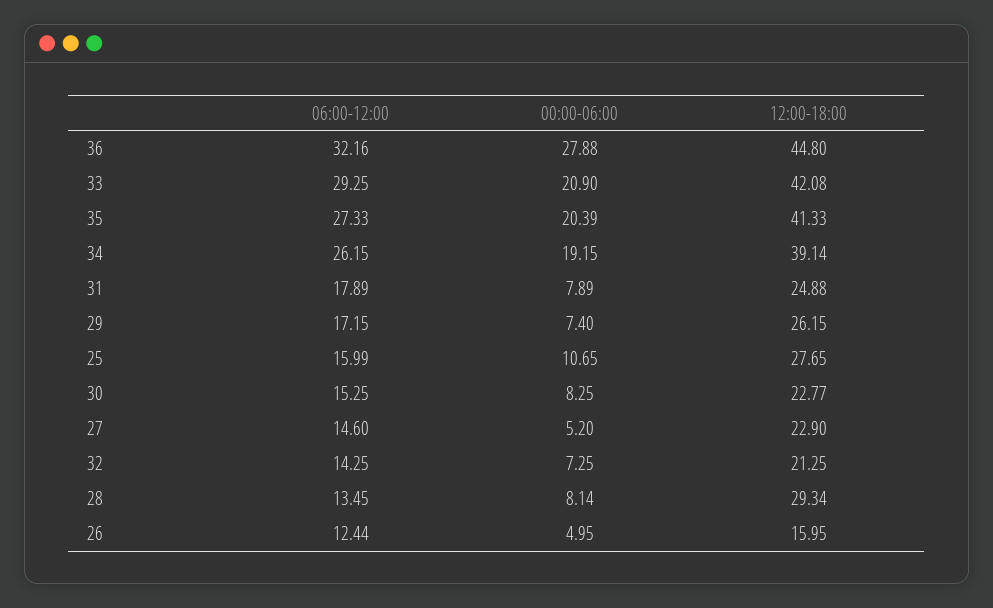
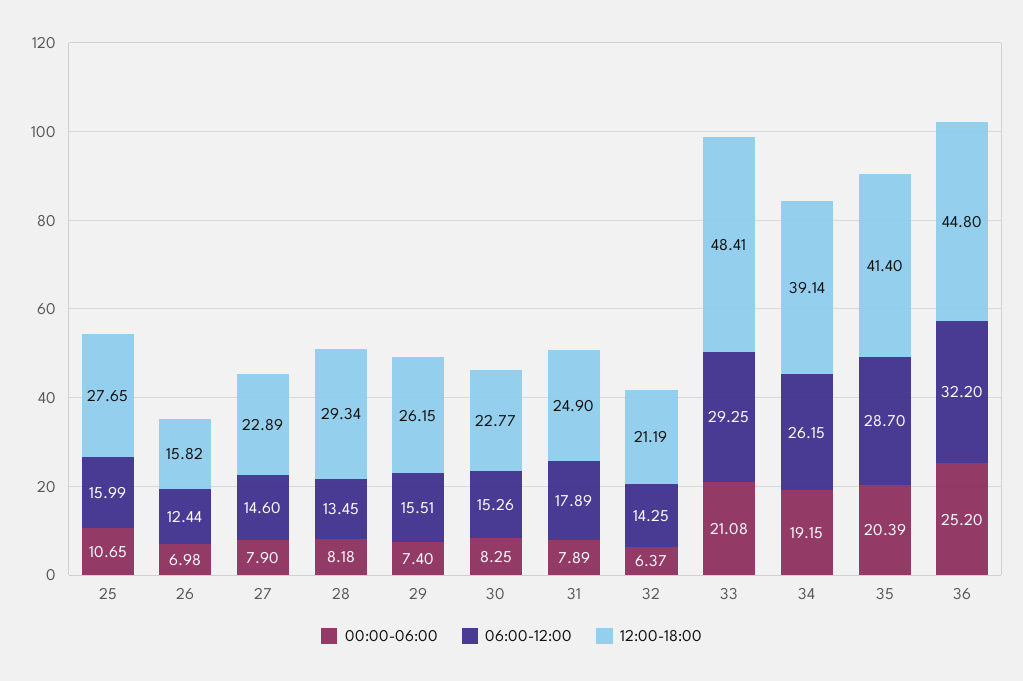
06:00-12:00, 36: 32.16 -> 32.2
00:00-06:00, 36: 27.88 -> 25.2
00:00-06:00, 33: 20.9 -> 21.08
12:00-18:00, 33: 42.08 -> 48.41
06:00-12:00, 35: 27.33 -> 28.7
12:00-18:00, 35: 41.33 -> 41.4
12:00-18:00, 31: 24.88 -> 24.9
06:00-12:00, 29: 17.15 -> 15.51
06:00-12:00, 30: 15.25 -> 15.26
00:00-06:00, 27: 5.2 -> 7.9
12:00-18:00, 27: 22.9 -> 22.89
00:00-06:00, 32: 7.25 -> 6.37
12:00-18:00, 32: 21.25 -> 21.19
00:00-06:00, 28: 8.14 -> 8.18
00:00-06:00, 26: 4.95 -> 6.98
12:00-18:00, 26: 15.95 -> 15.82

